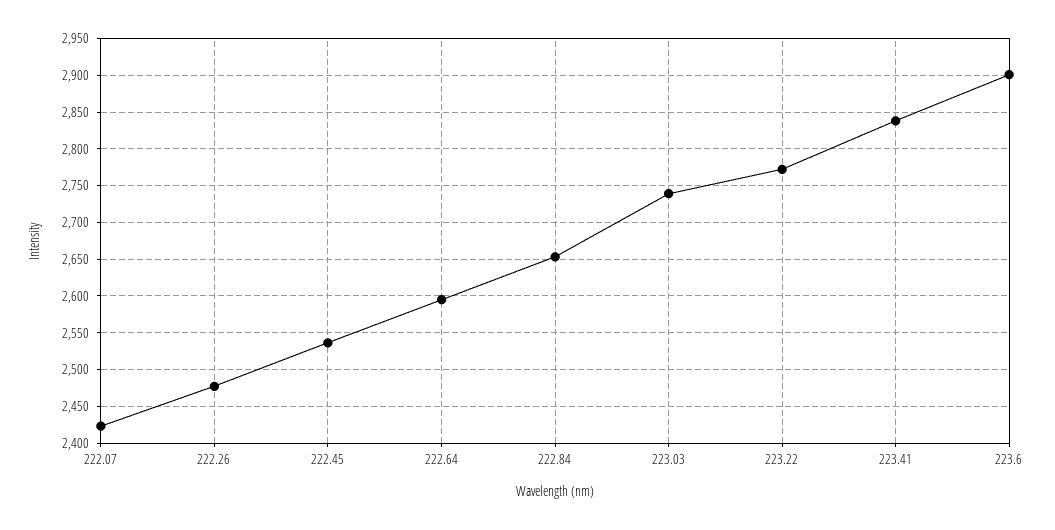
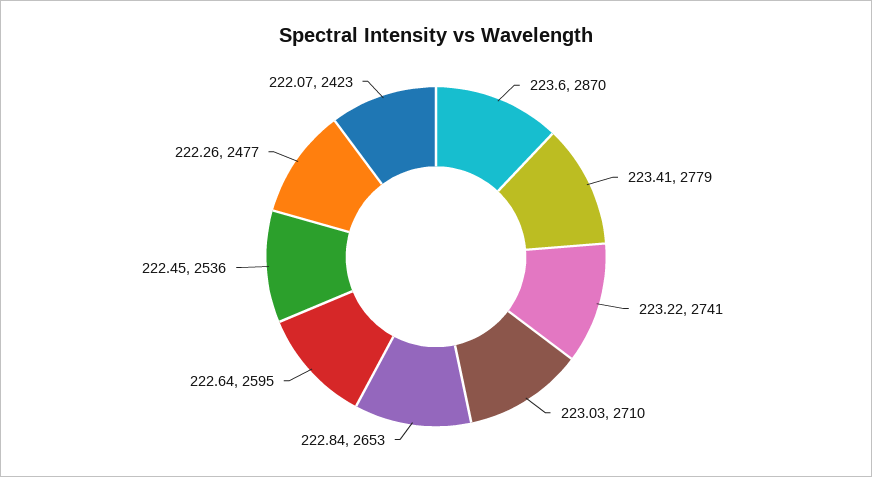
223.03: 2740 -> 2710
223.22: 2770 -> 2741
223.41: 2840 -> 2779
223.6: 2900 -> 2870

